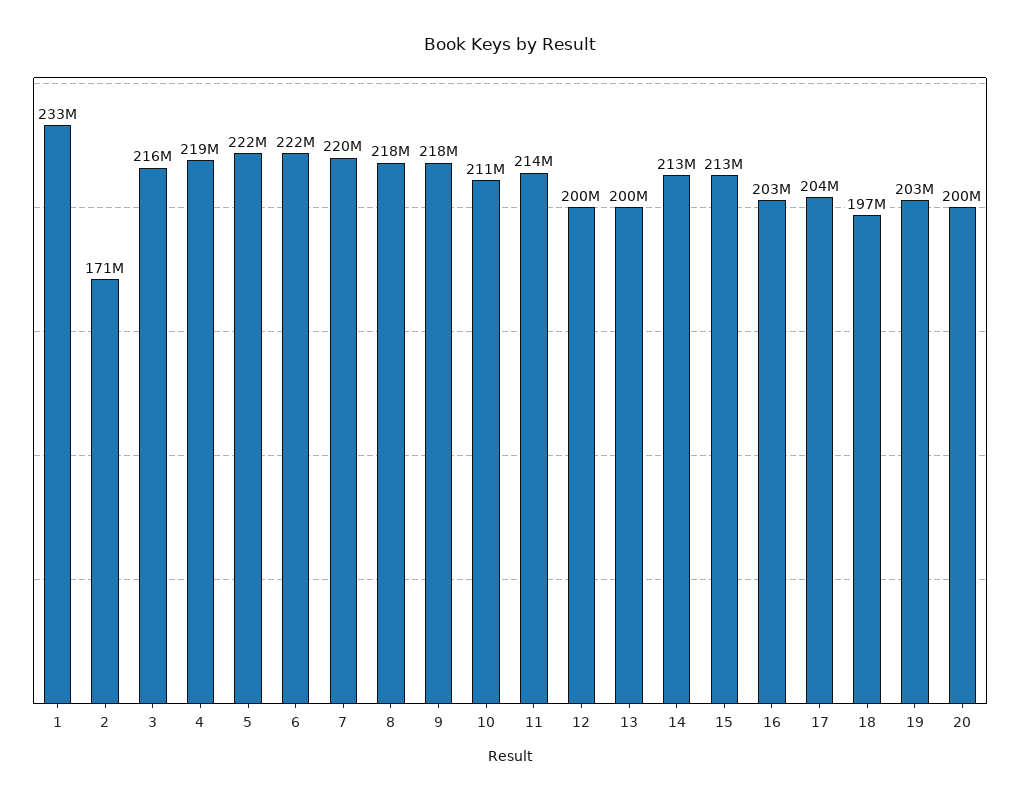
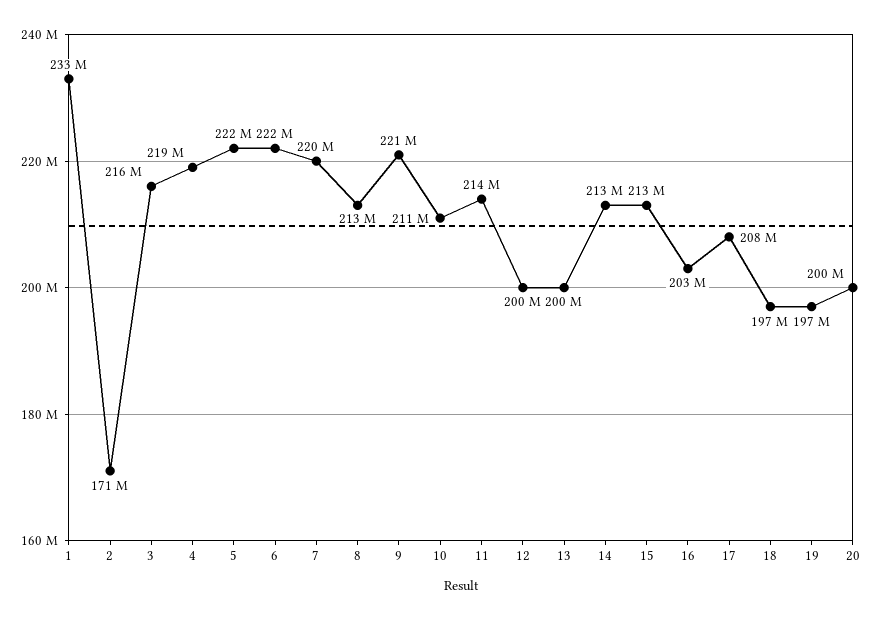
8: 218000000 -> 213000000
9: 218000000 -> 221000000
17: 204000000 -> 208000000
19: 203000000 -> 197000000

